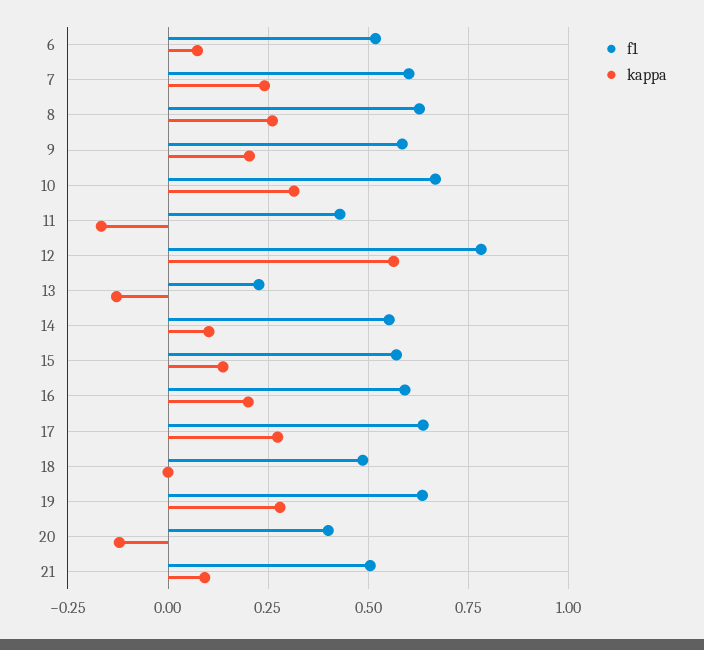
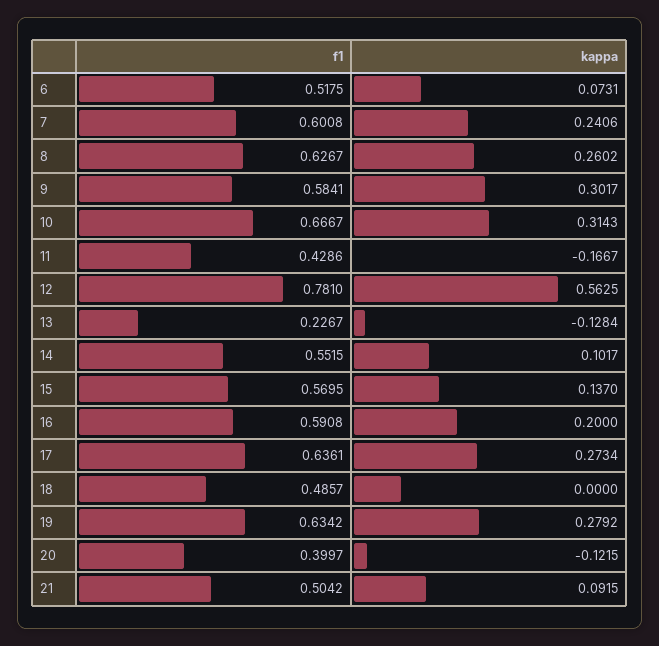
kappa, 9: 0.2 -> 0.3017

